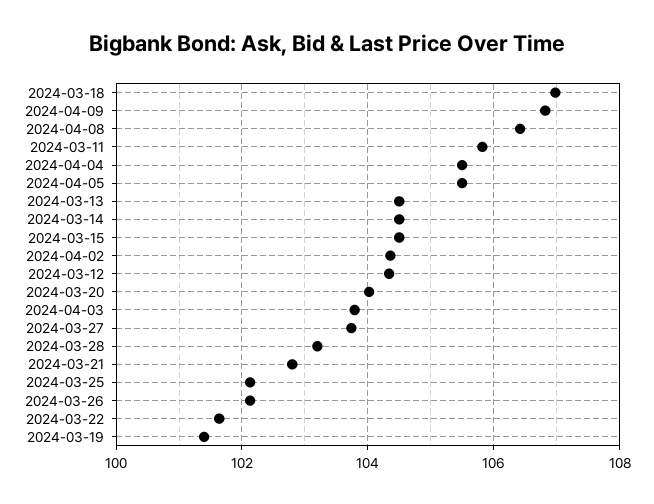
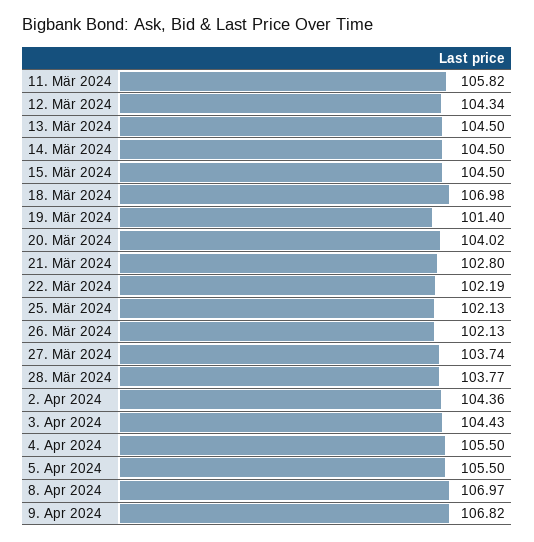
2024-04-08: 106.4 -> 106.97
2024-04-03: 103.8 -> 104.43
2024-03-28: 103.2 -> 103.77
2024-03-22: 101.6 -> 102.19

